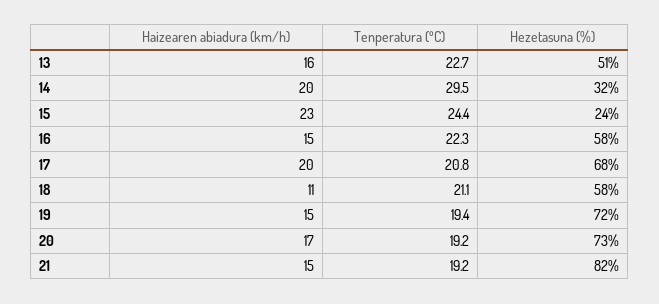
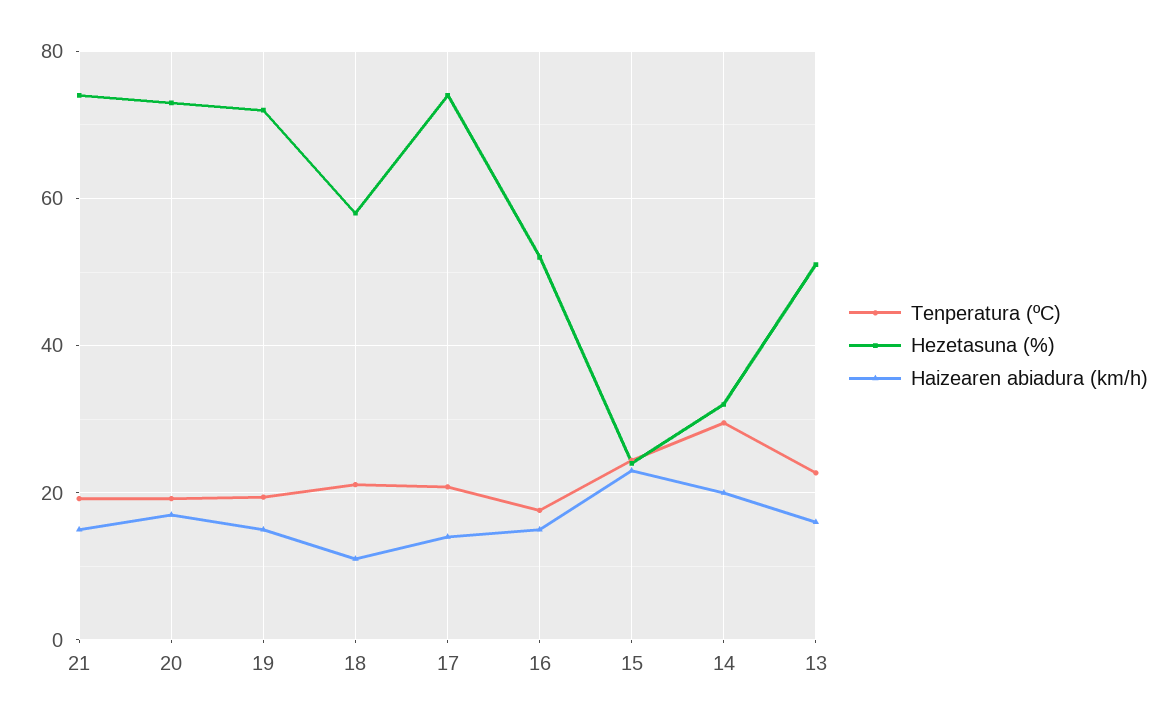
Tenperatura (ºC), 16: 22.3 -> 18
Hezetasuna (%), 16: 58 -> 52
Haizearen abiadura (km/h), 17: 20 -> 14
Hezetasuna (%), 17: 68 -> 74
Hezetasuna (%), 21: 82 -> 74

